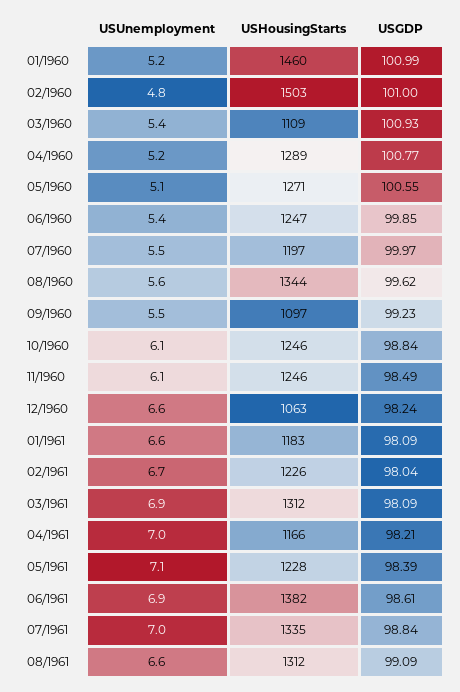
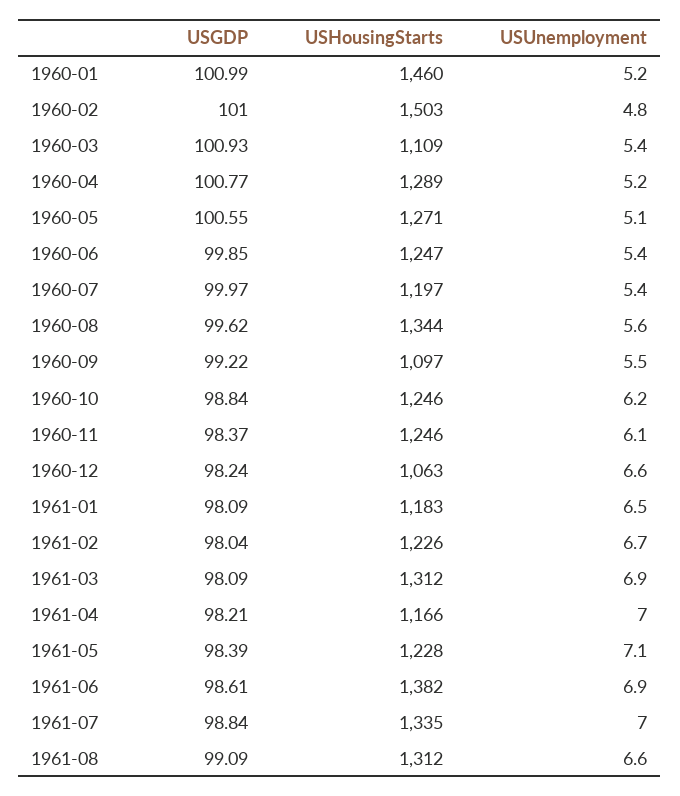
USUnemployment, 07/1960: 5.5 -> 5.4
USGDP, 09/1960: 99.23 -> 99.22
USUnemployment, 10/1960: 6.1 -> 6.2
USGDP, 11/1960: 98.49 -> 98.37
USUnemployment, 01/1961: 6.6 -> 6.5

